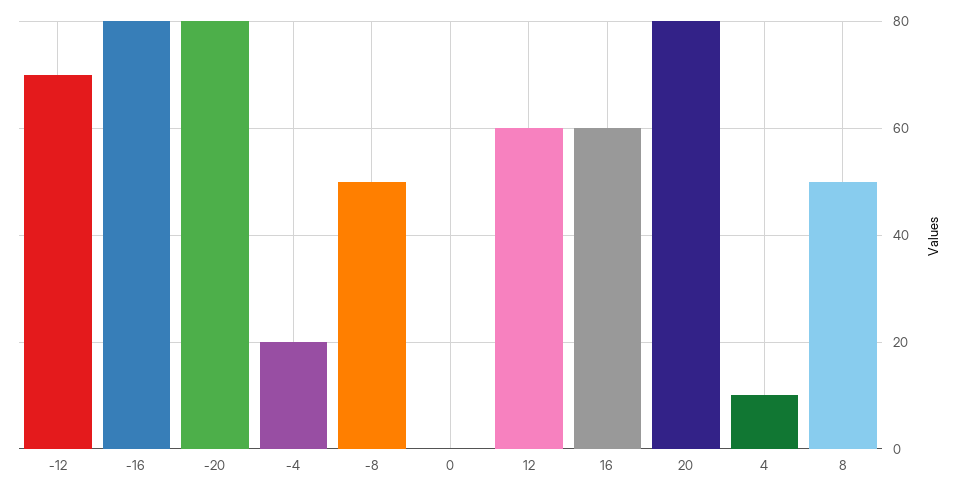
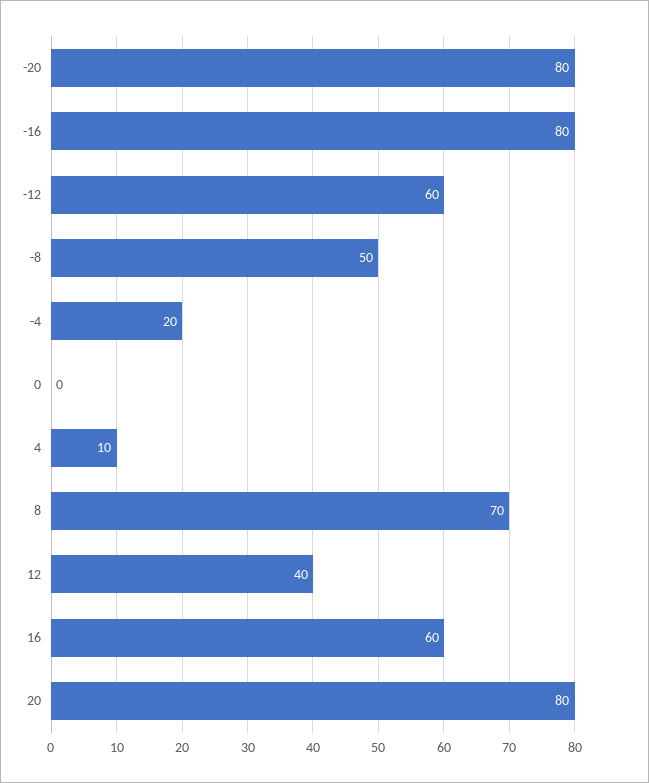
-12: 70 -> 60
12: 60 -> 40
8: 50 -> 70

